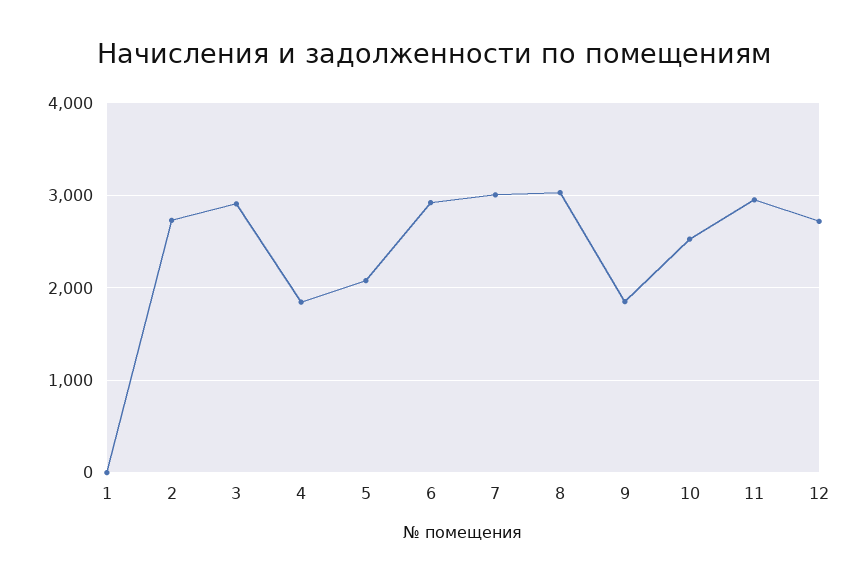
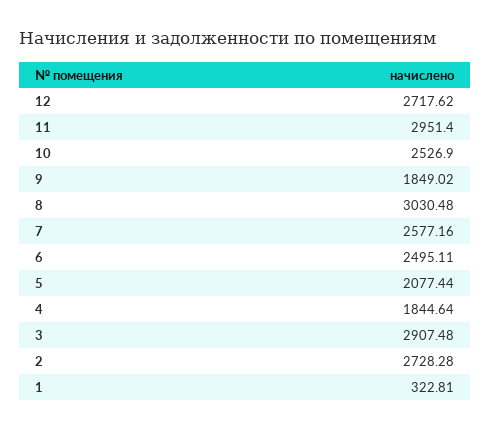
1: 0 -> 322.81
6: 2900 -> 2495.11
7: 3000 -> 2577.16

